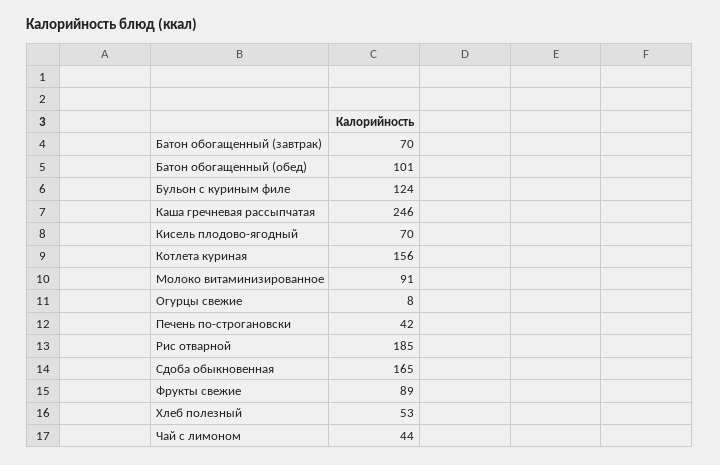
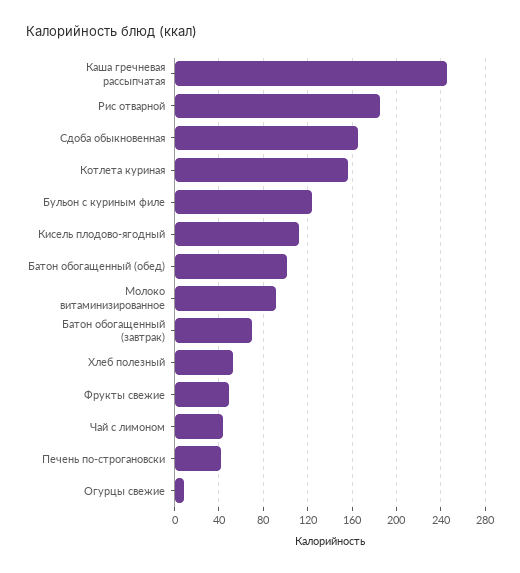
Кисель плодово-ягодный: 70 -> 110
Фрукты свежие: 89 -> 50

